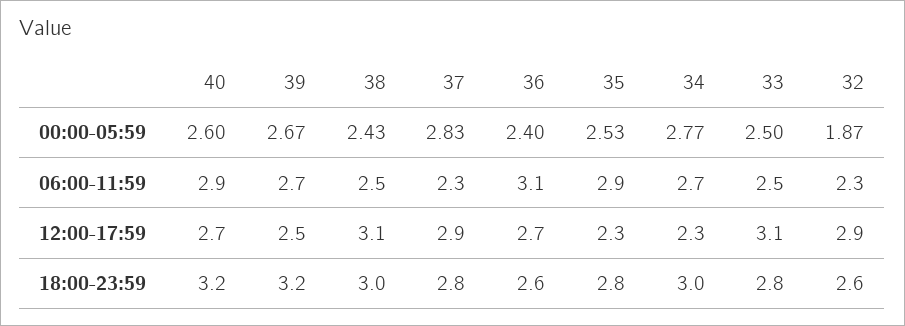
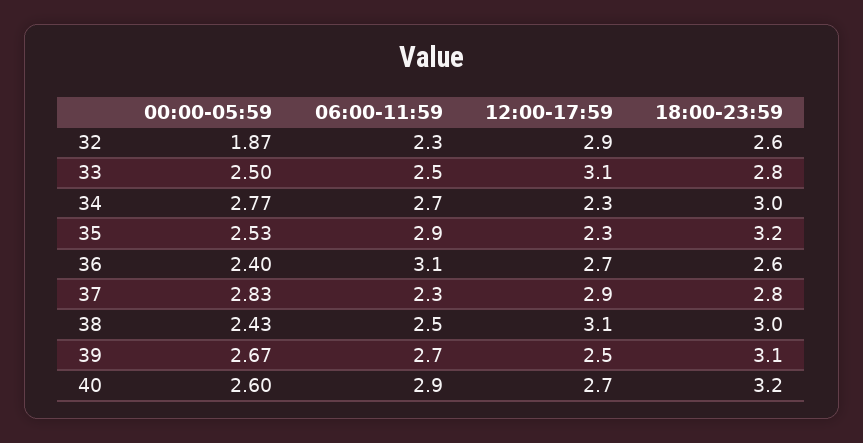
39, 18:00-23:59: 3.2 -> 3.1
35, 18:00-23:59: 2.8 -> 3.2

